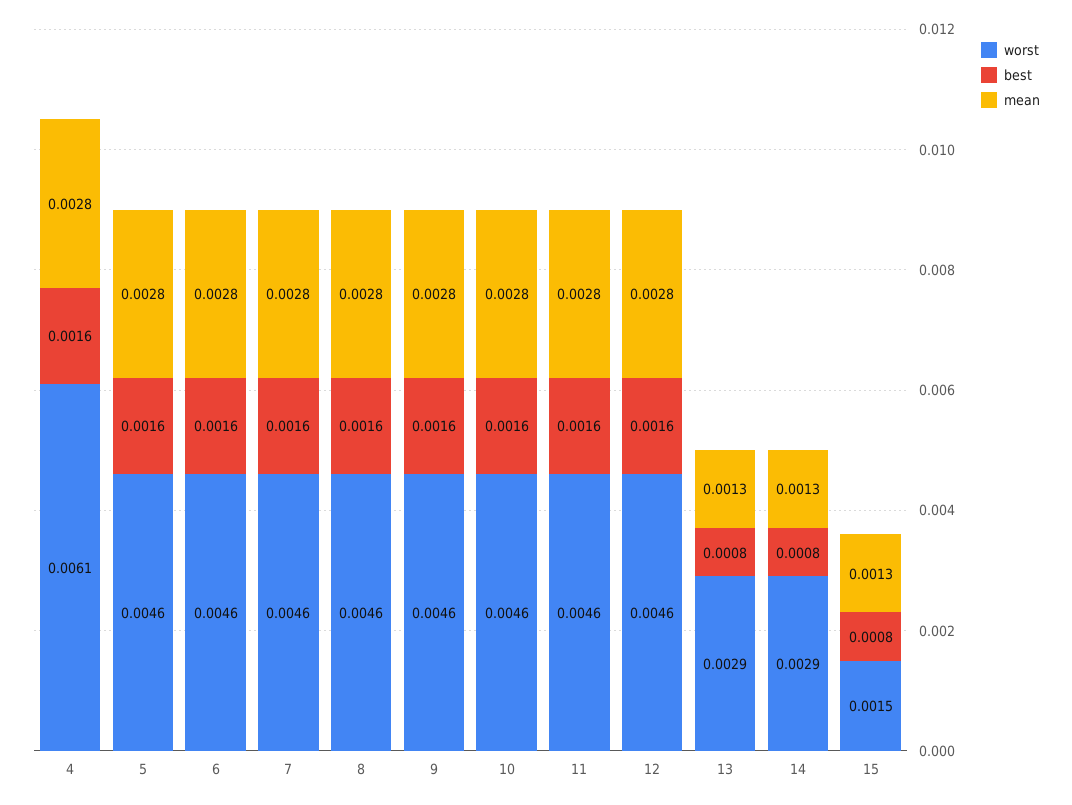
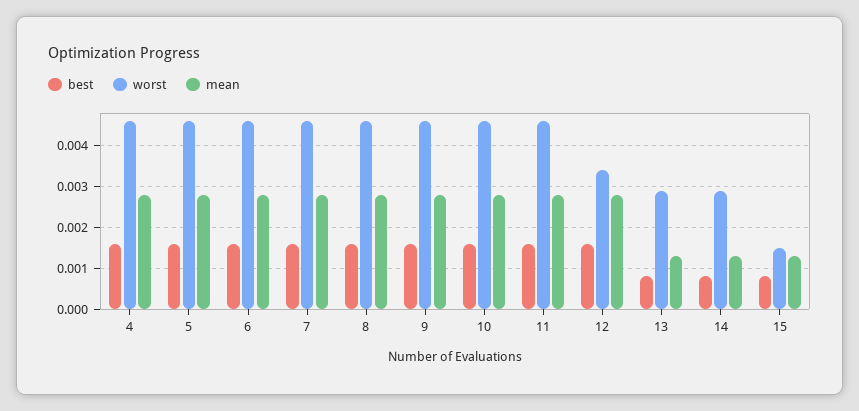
worst, 4: 0.0061 -> 0.0045
worst, 12: 0.0046 -> 0.0035

